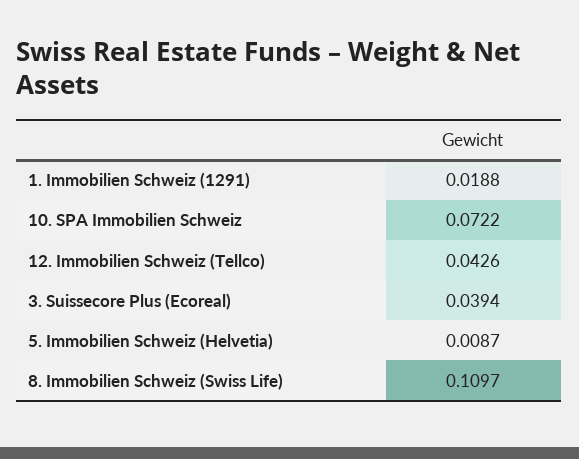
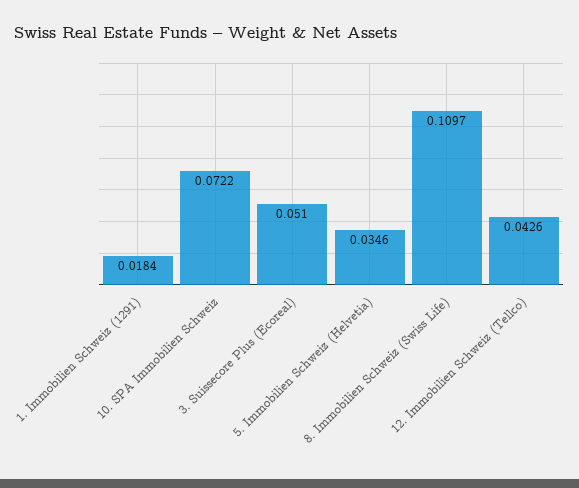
1. Immobilien Schweiz (1291): 0.0188 -> 0.0184
3. Suissecore Plus (Ecoreal): 0.0394 -> 0.051
5. Immobilien Schweiz (Helvetia): 0.0087 -> 0.0346

